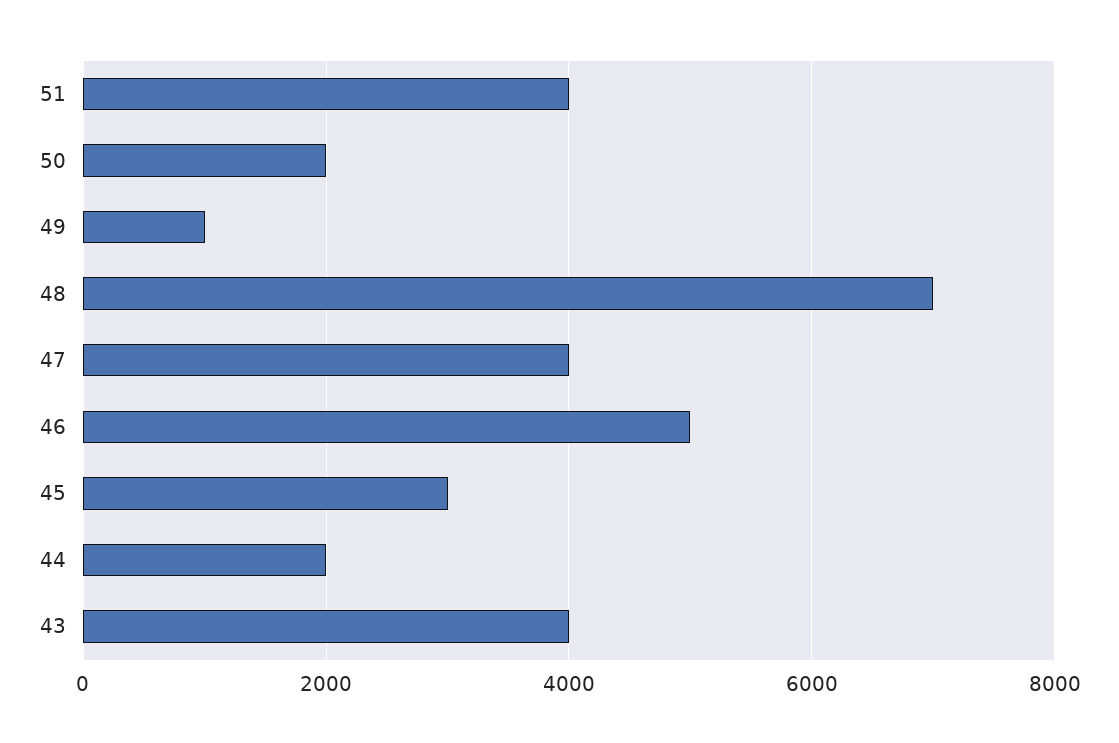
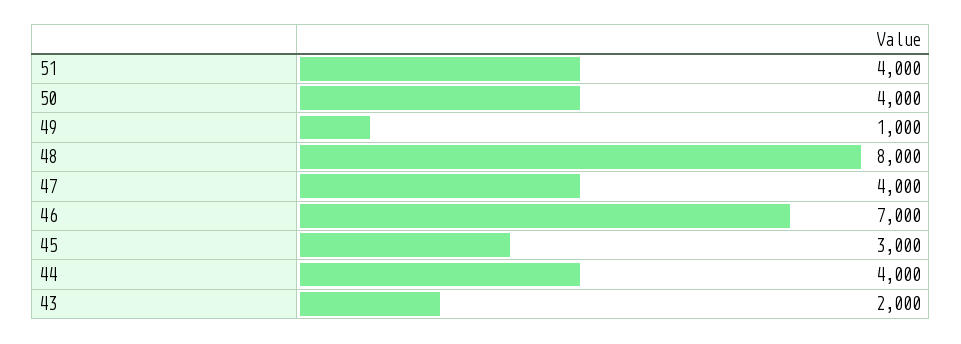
50: 2000 -> 4000
48: 7000 -> 8000
46: 5000 -> 7000
44: 2000 -> 4000
43: 4000 -> 2000

